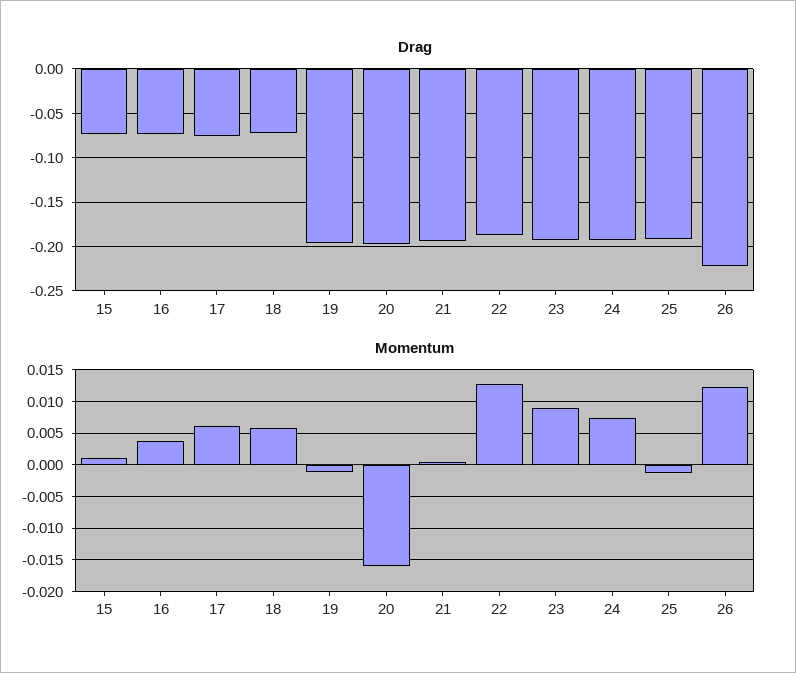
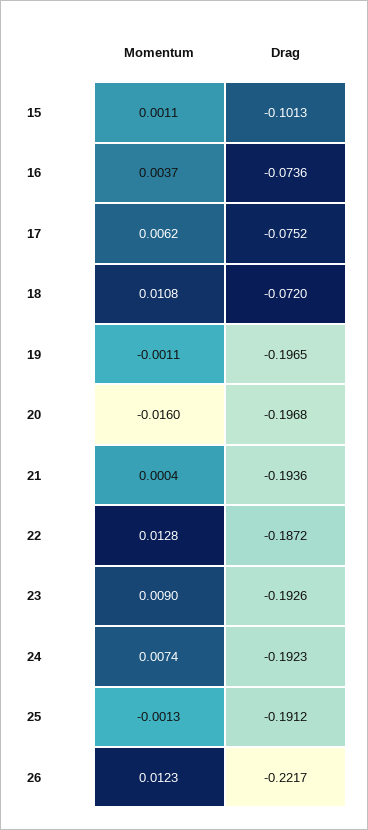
Drag, 15: -0.07 -> -0.1013
Momentum, 18: 0.006 -> 0.0108

